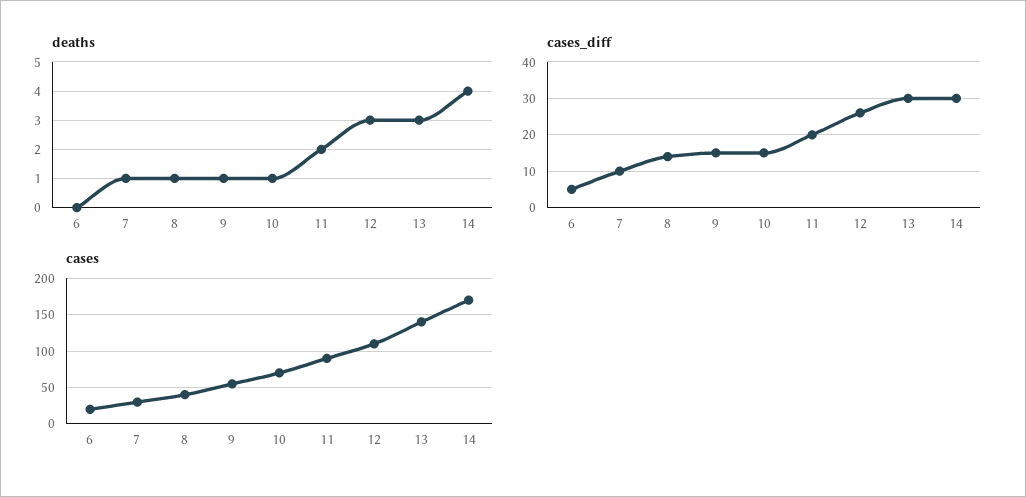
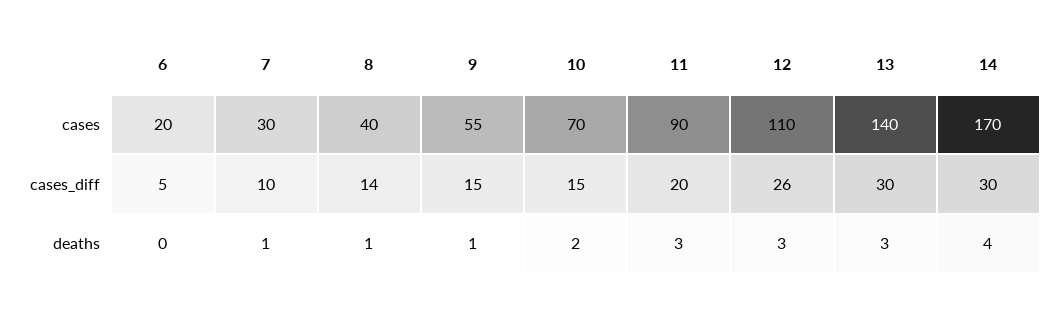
deaths, 10: 1 -> 2
deaths, 11: 2 -> 3

